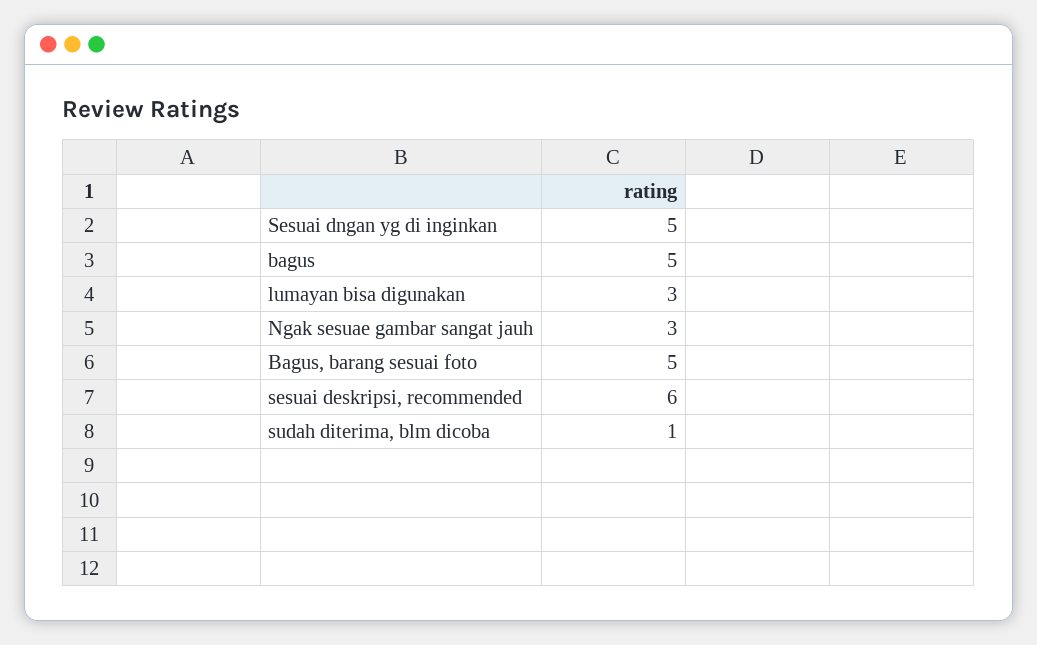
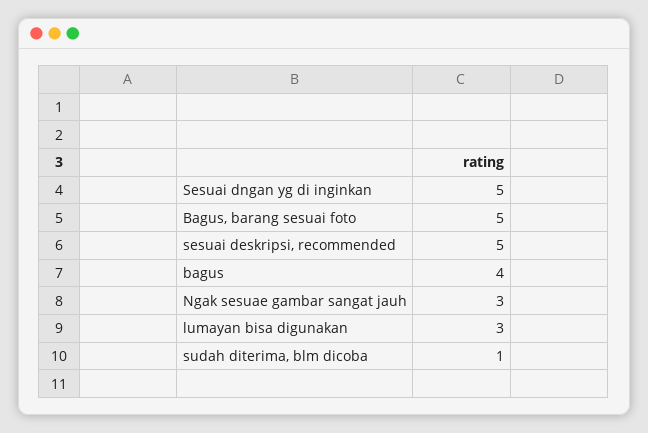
bagus: 5 -> 4
sesuai deskripsi, recommended: 6 -> 5

